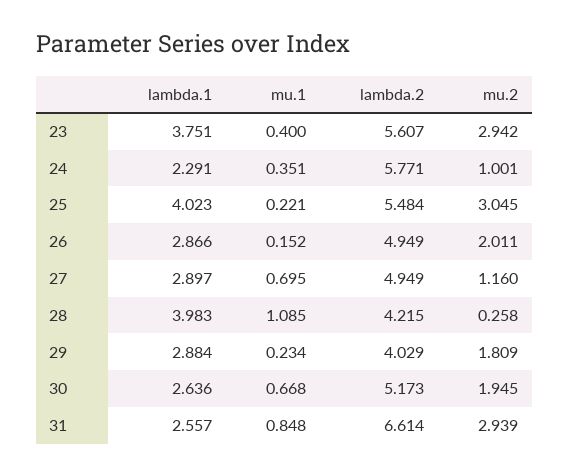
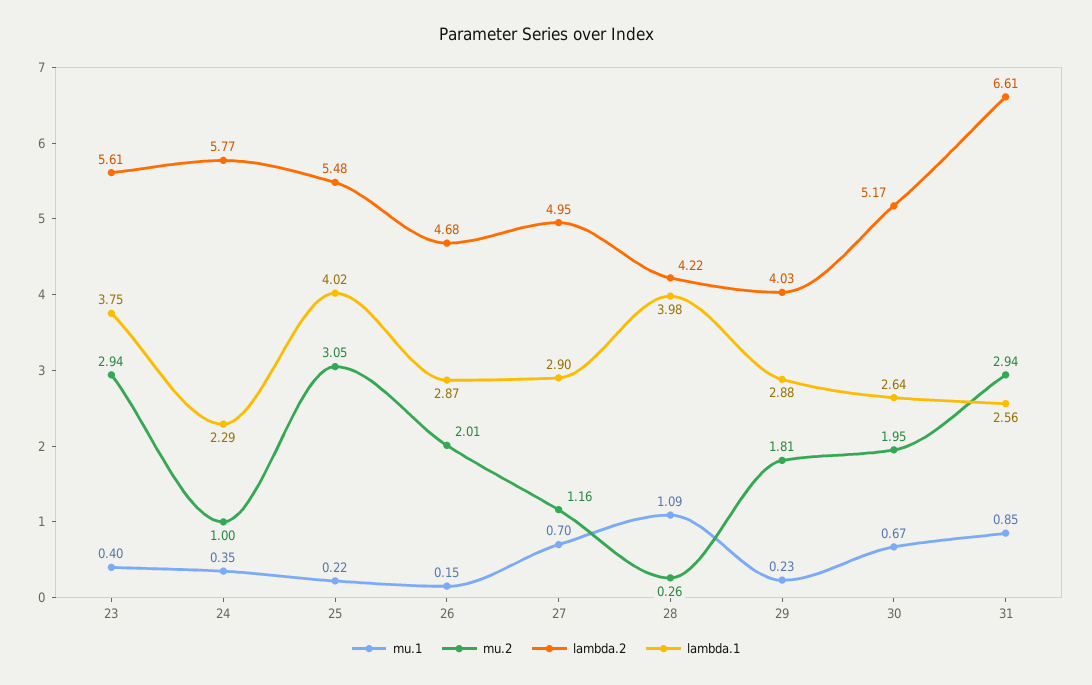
lambda.2, 26: 4.949 -> 4.68

